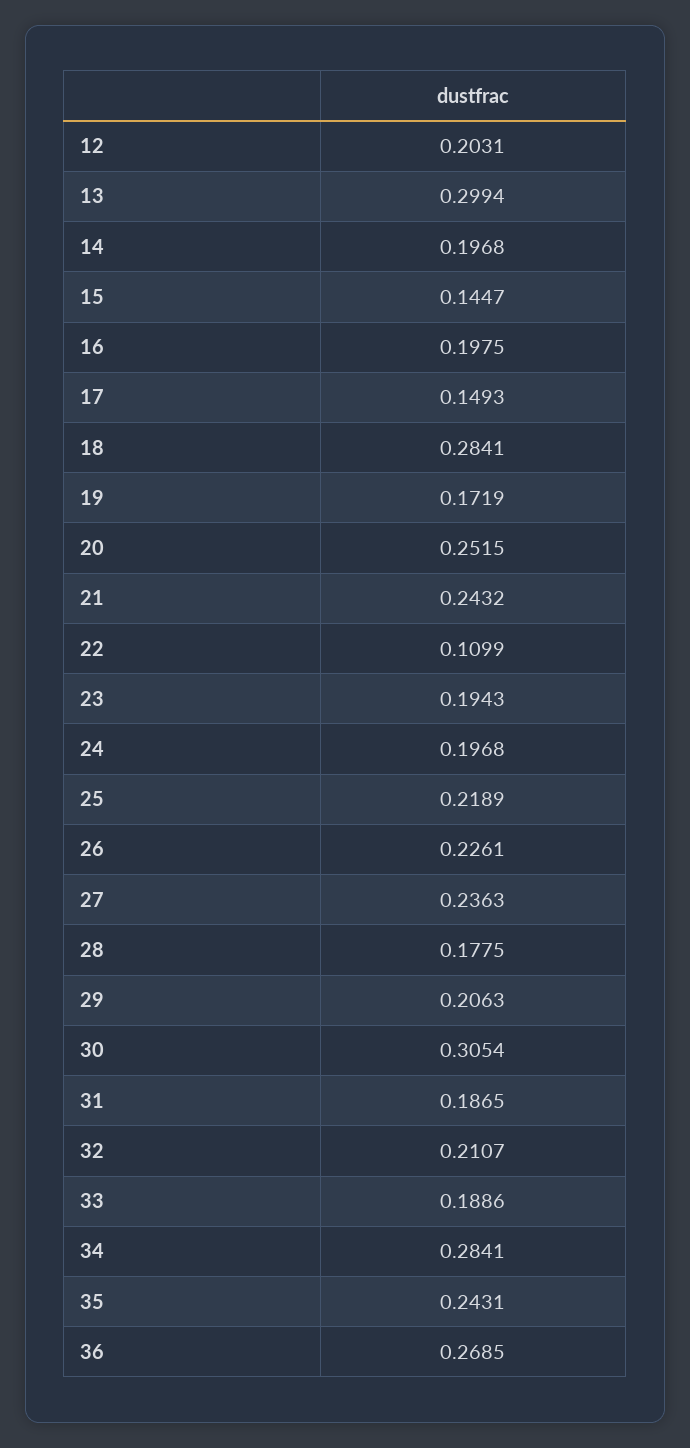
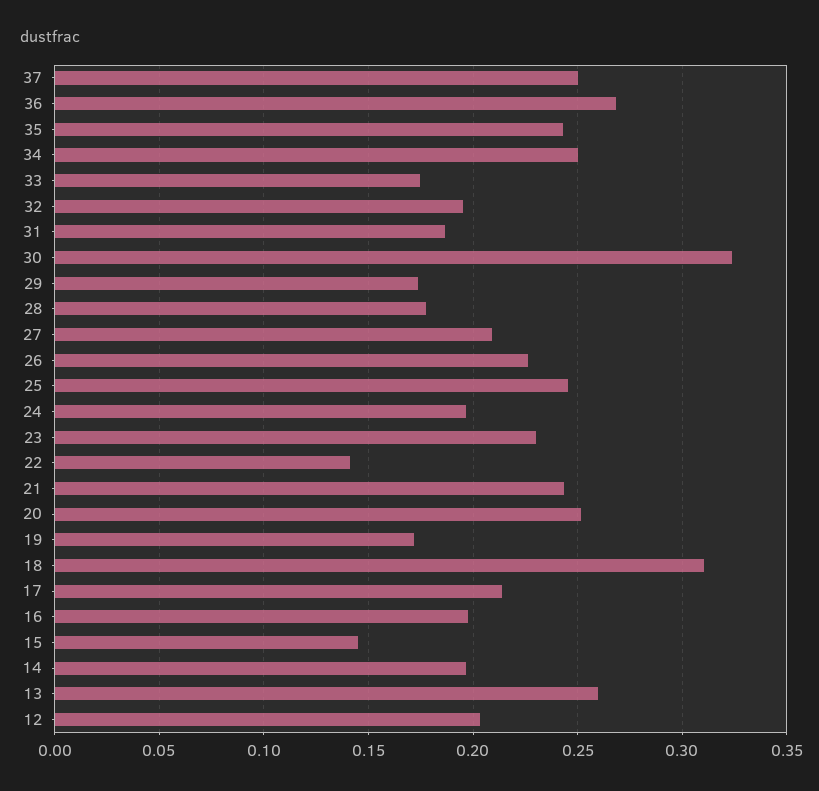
13: 0.2994 -> 0.26
17: 0.1493 -> 0.215
18: 0.2841 -> 0.31
22: 0.1099 -> 0.14
23: 0.1943 -> 0.23
25: 0.2189 -> 0.245
27: 0.2363 -> 0.21
29: 0.2063 -> 0.175
30: 0.3054 -> 0.325
32: 0.2107 -> 0.195
33: 0.1886 -> 0.175
34: 0.2841 -> 0.25
37: none -> 0.25

